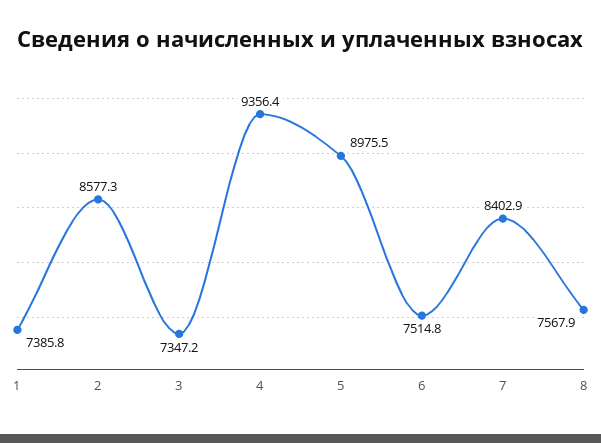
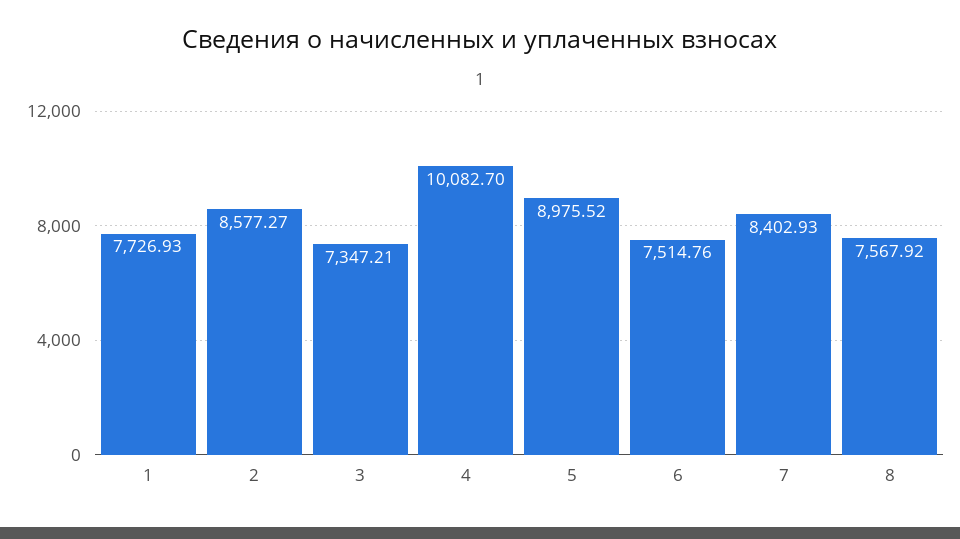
1: 7385.8 -> 7726.93
4: 9356.4 -> 10082.7

